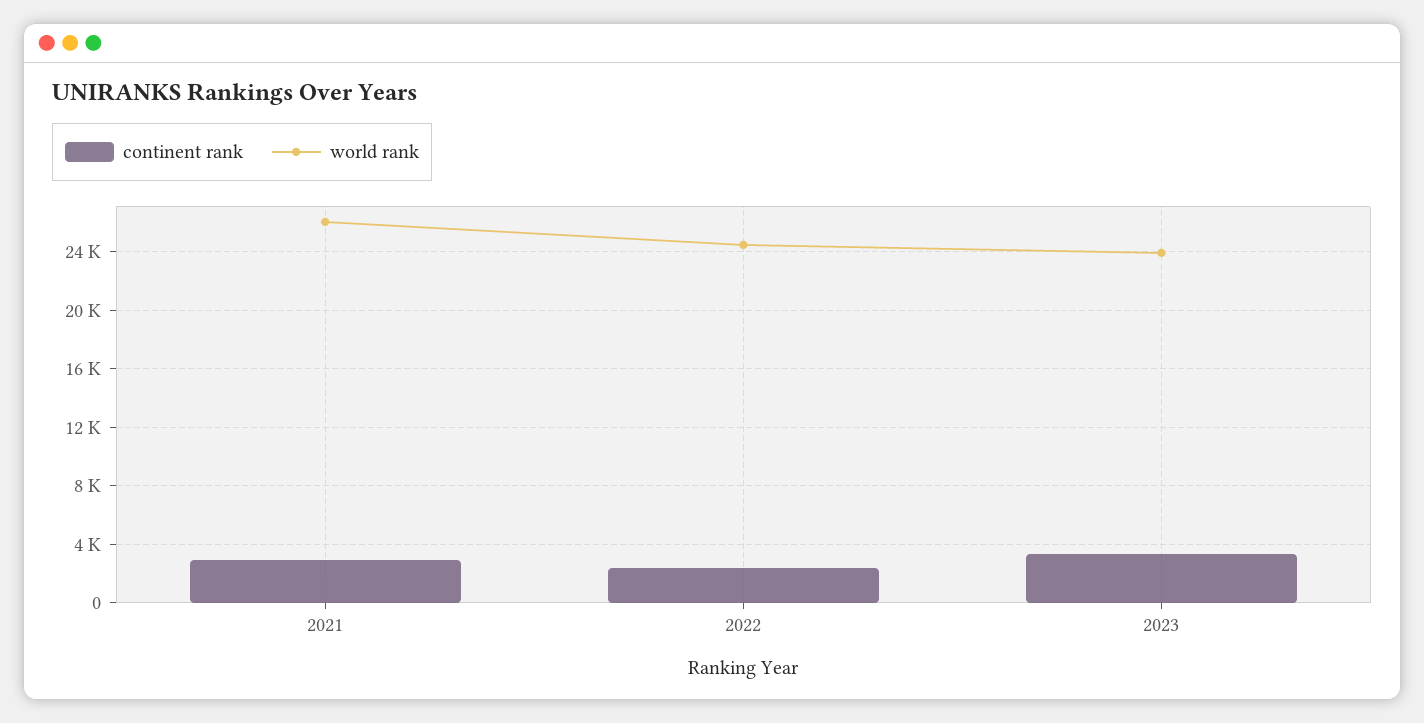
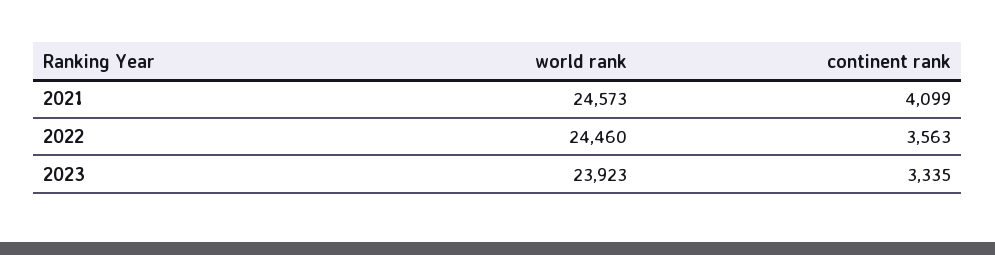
continent rank, 2021: 3000 -> 4099
world rank, 2021: 26000 -> 24573
continent rank, 2022: 2500 -> 3563

